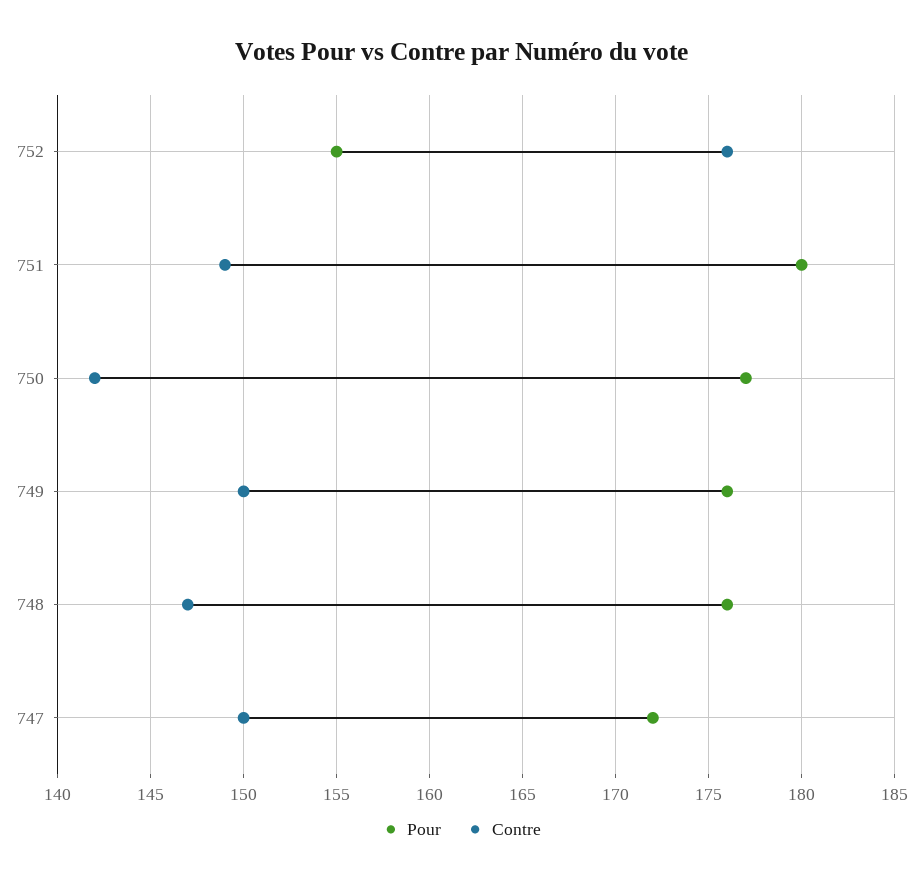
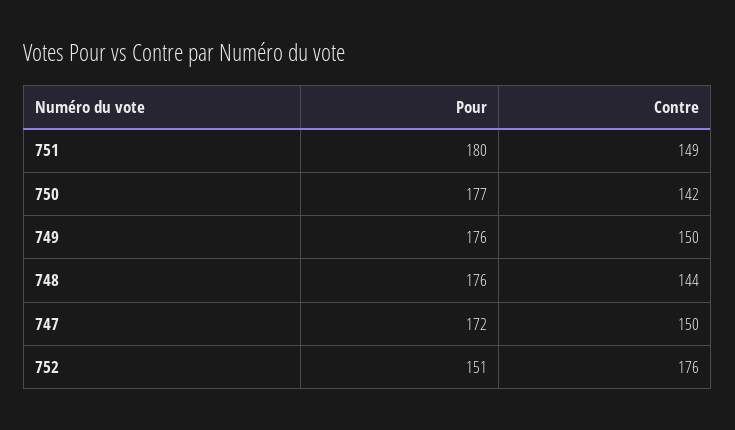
Pour, 752: 155 -> 151
Contre, 748: 147 -> 144

